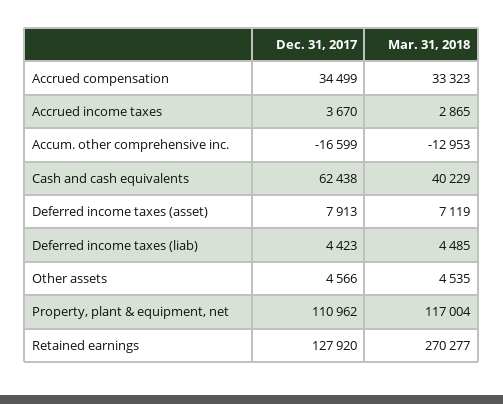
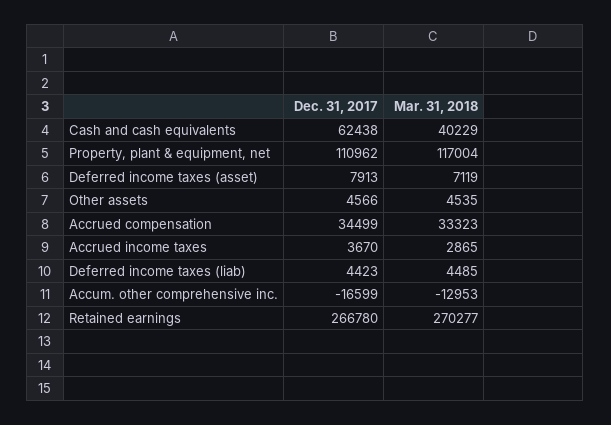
Dec. 31, 2017, Retained earnings: 127920 -> 266780

